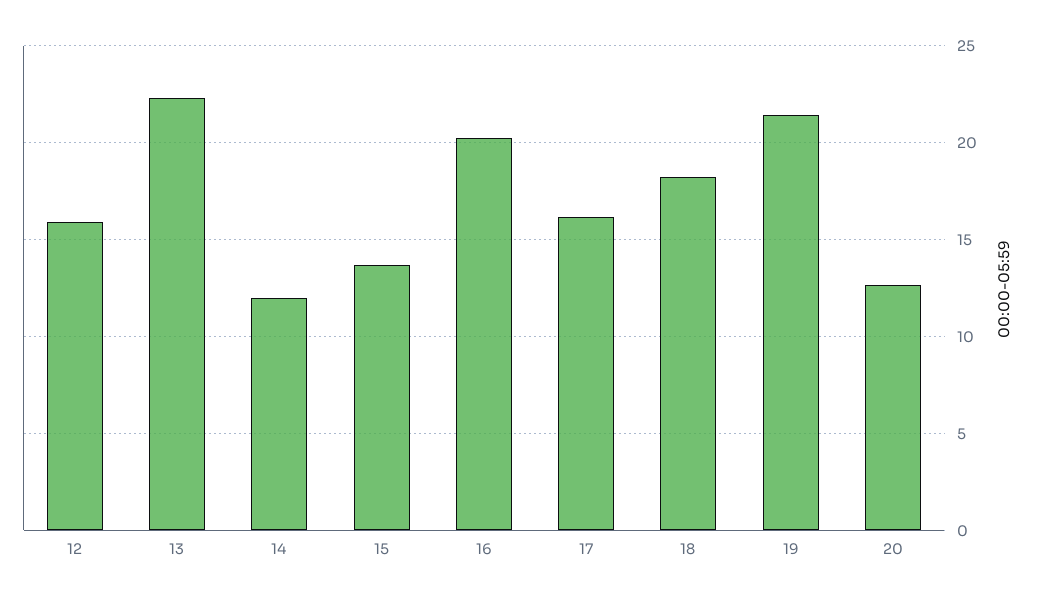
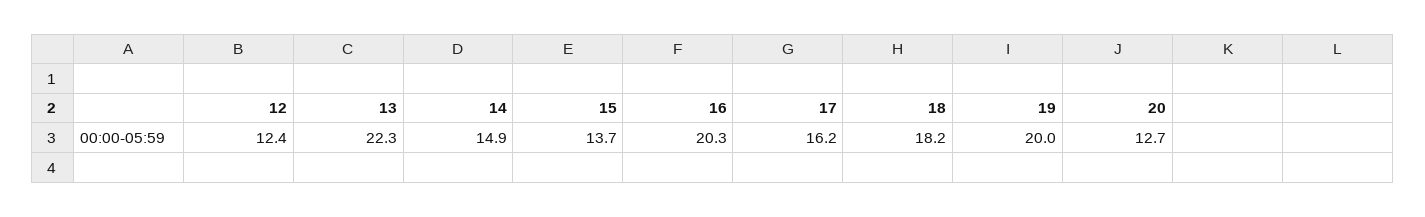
12: 16 -> 12.4
14: 12 -> 14.9
19: 21.5 -> 20

